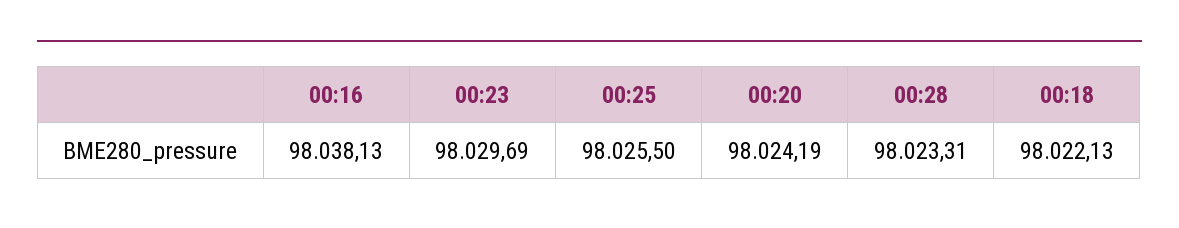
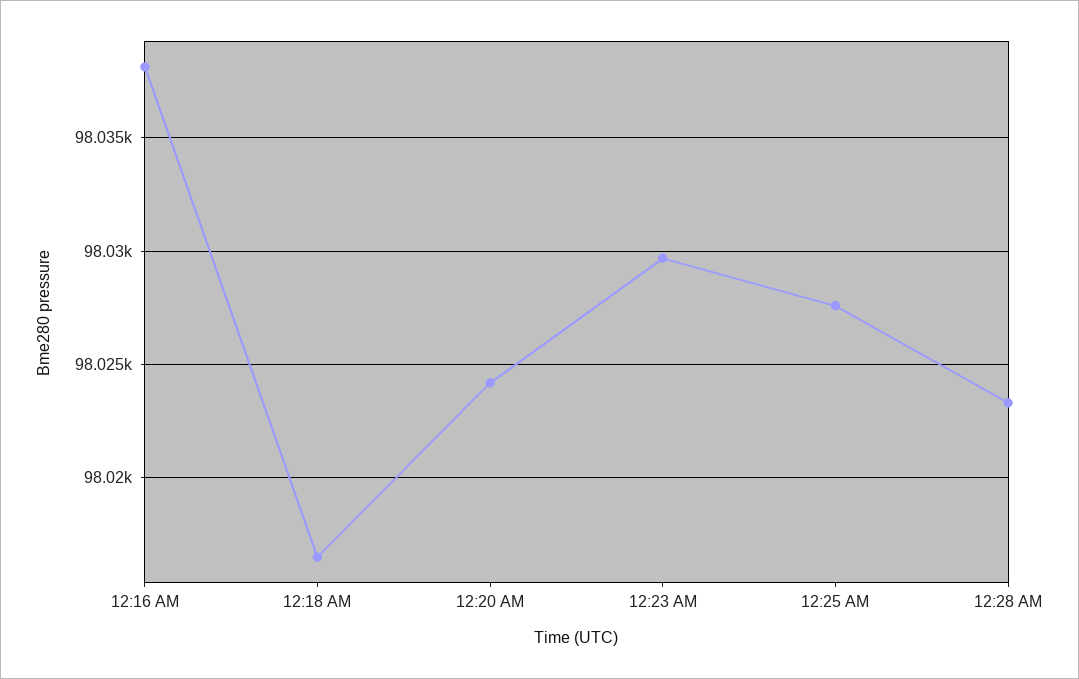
00:25: 98025.5 -> 98027.5
00:18: 98022.13 -> 98016.5

